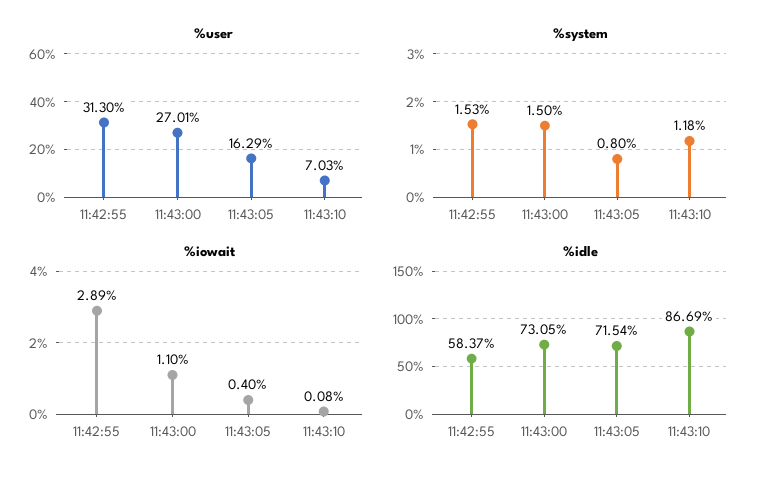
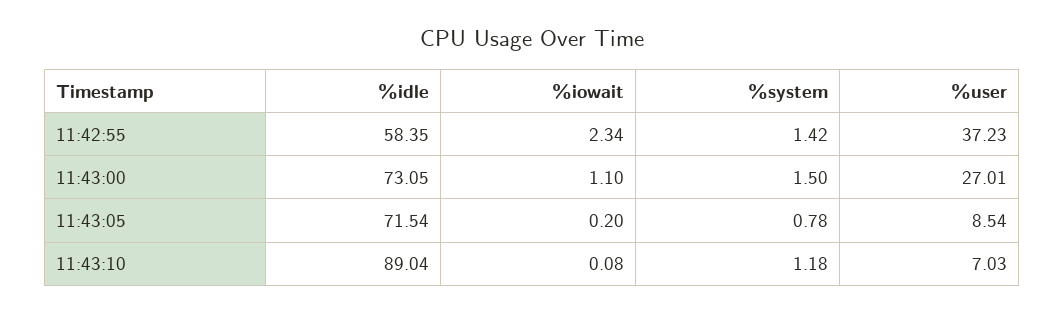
%user, 11:42:55: 31.3 -> 37.23
%user, 11:43:05: 16.29 -> 8.54
%system, 11:42:55: 1.53 -> 1.42
%system, 11:43:05: 0.8 -> 0.78
%iowait, 11:42:55: 2.89 -> 2.34
%iowait, 11:43:05: 0.4 -> 0.2
%idle, 11:42:55: 58.37 -> 58.35
%idle, 11:43:10: 86.69 -> 89.04

